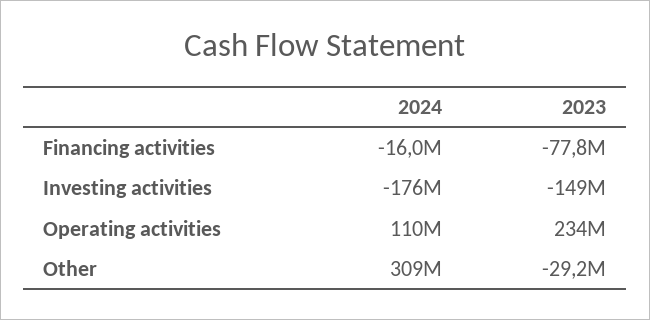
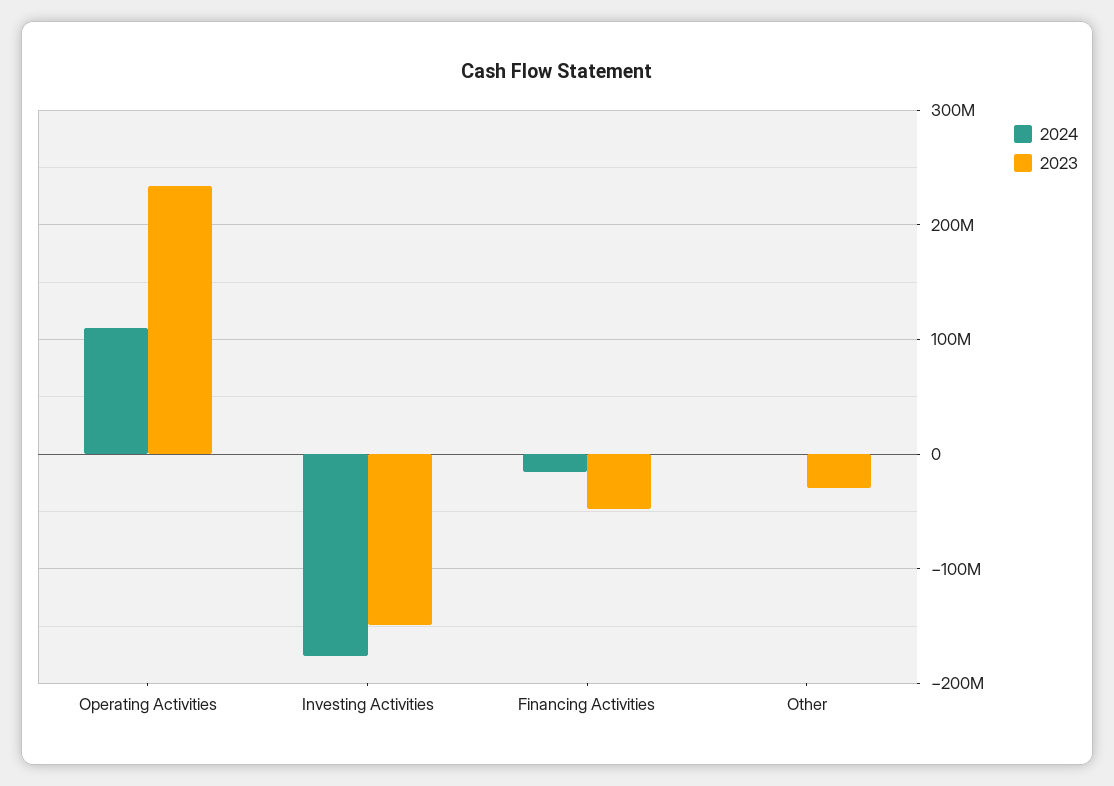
2023, Financing activities: -77800000 -> -50000000
2024, Other: 309000000 -> 0

